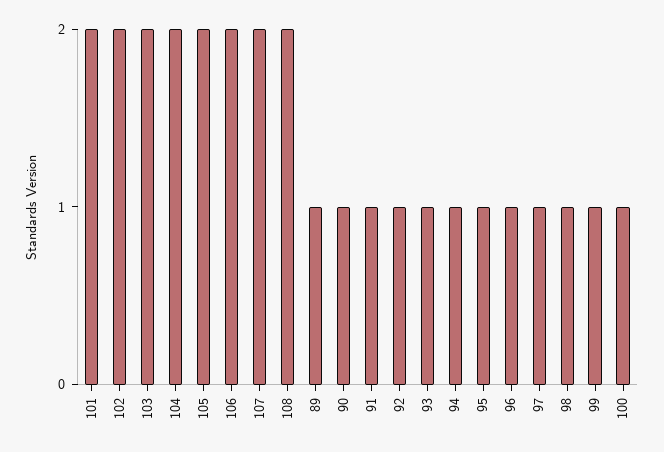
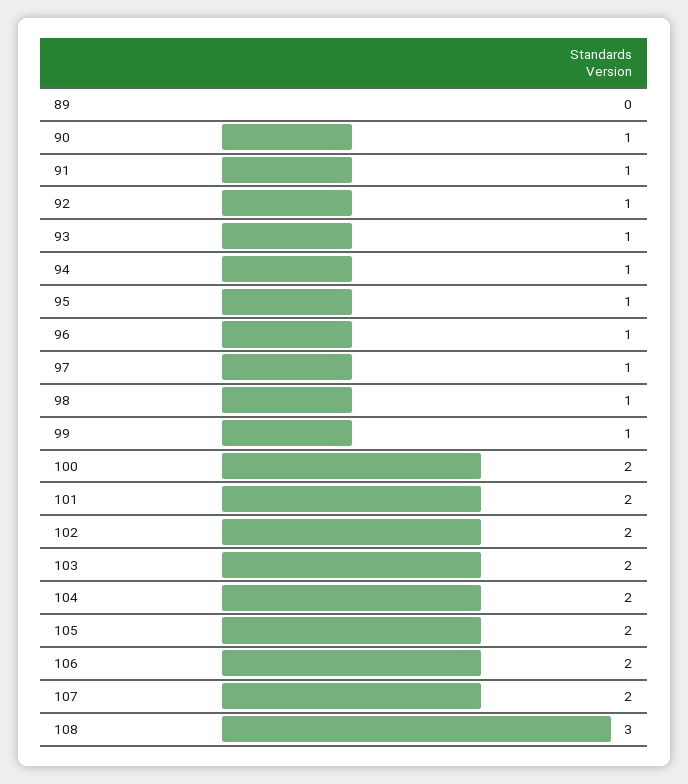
108: 2 -> 3
89: 1 -> 0
100: 1 -> 2

